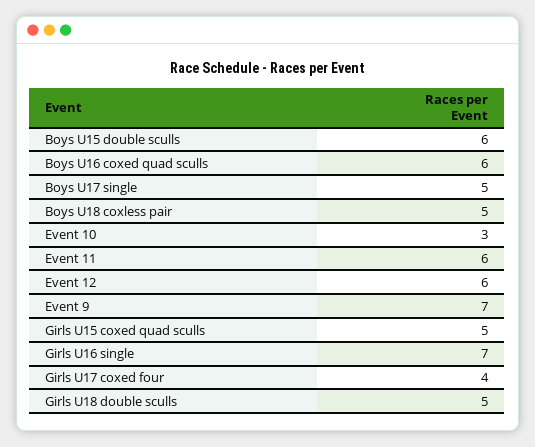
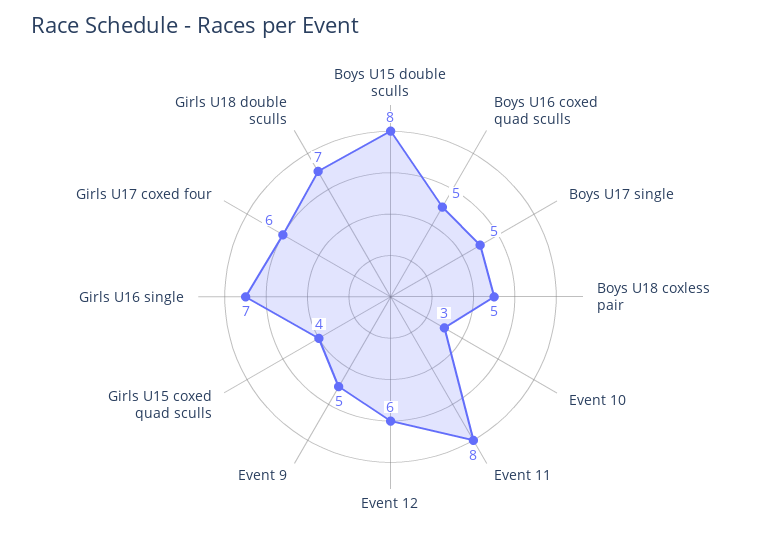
Boys U15 double sculls: 6 -> 8
Boys U16 coxed quad sculls: 6 -> 5
Event 11: 6 -> 8
Event 9: 7 -> 5
Girls U15 coxed quad sculls: 5 -> 4
Girls U17 coxed four: 4 -> 6
Girls U18 double sculls: 5 -> 7

